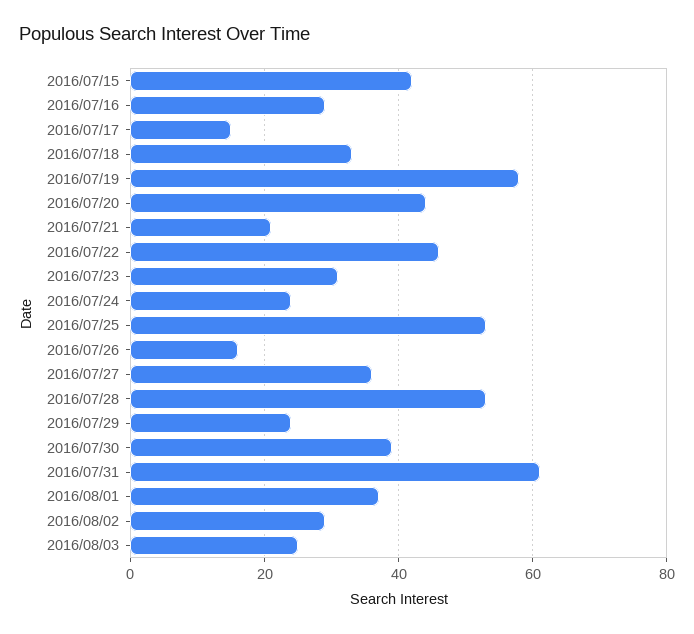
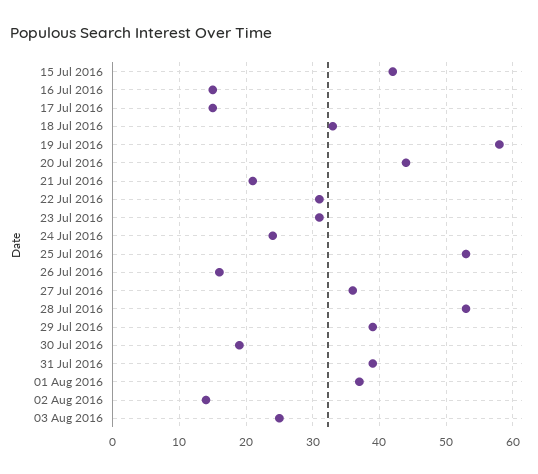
2016/07/16: 30 -> 15
2016/07/22: 45 -> 31
2016/07/29: 25 -> 39
2016/07/30: 40 -> 19
2016/07/31: 60 -> 39
2016/08/02: 30 -> 14

